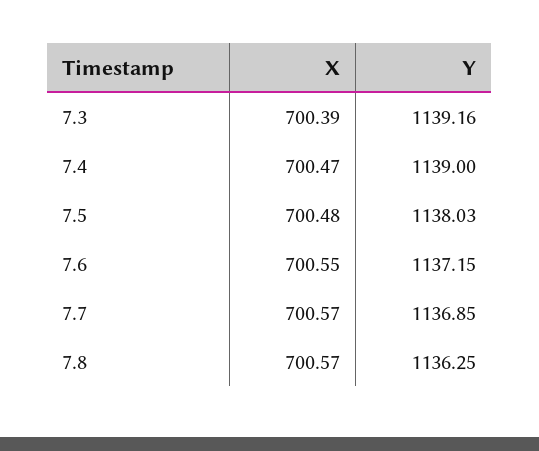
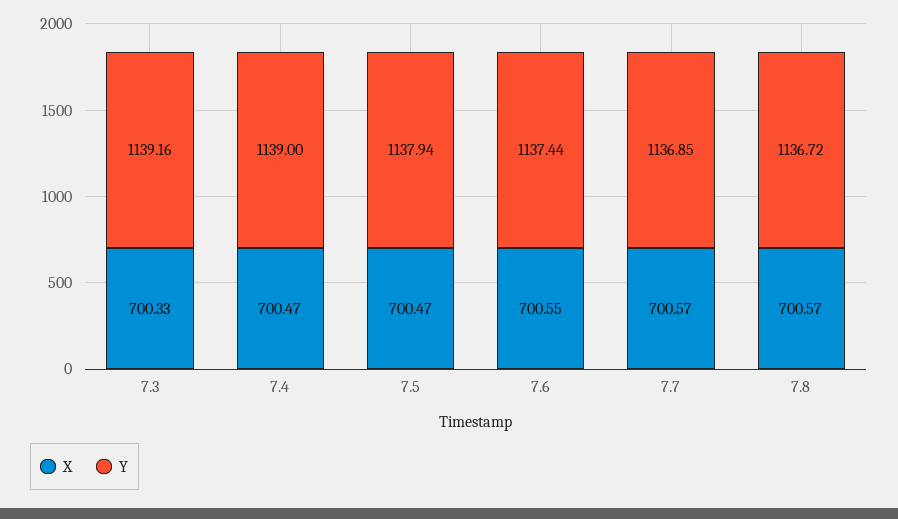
X, 7.3: 700.39 -> 700.33
X, 7.5: 700.48 -> 700.47
Y, 7.5: 1138.03 -> 1137.94
Y, 7.6: 1137.15 -> 1137.44
Y, 7.8: 1136.25 -> 1136.72

